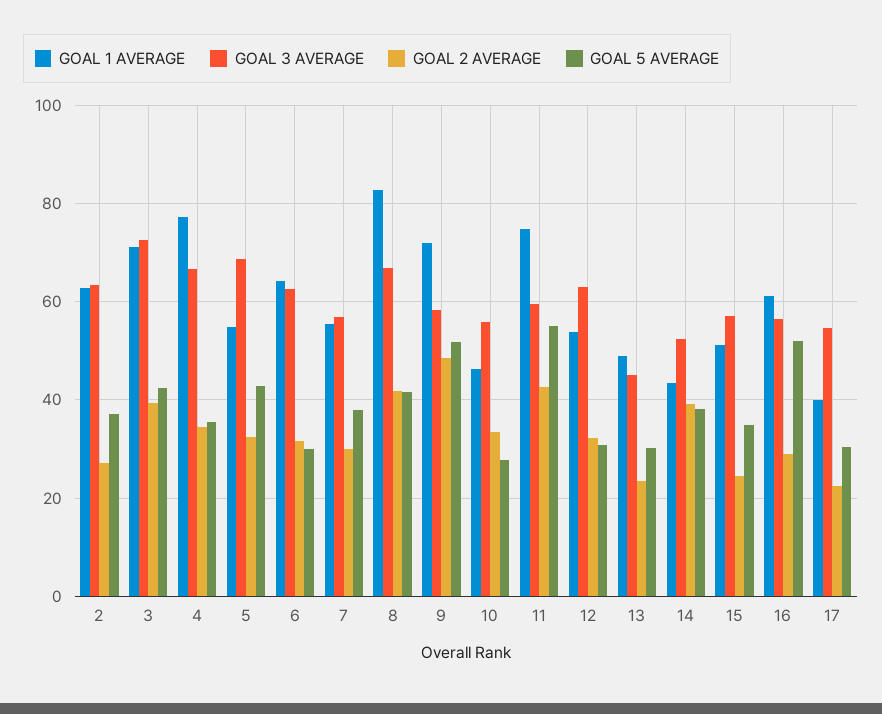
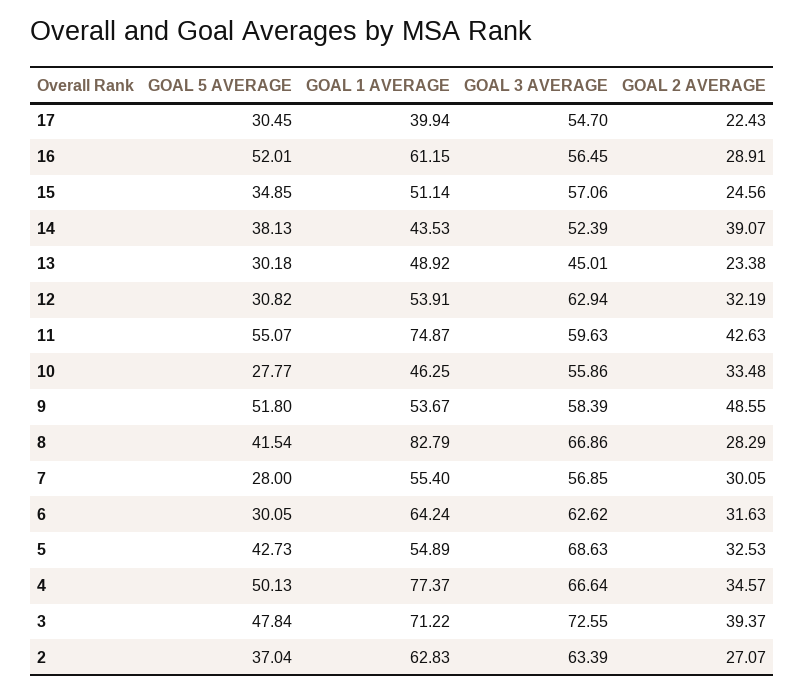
GOAL 5 AVERAGE, 3: 42 -> 47.84
GOAL 5 AVERAGE, 4: 36 -> 50.13
GOAL 5 AVERAGE, 7: 38 -> 28
GOAL 2 AVERAGE, 8: 42 -> 28.29
GOAL 1 AVERAGE, 9: 72 -> 53.67

